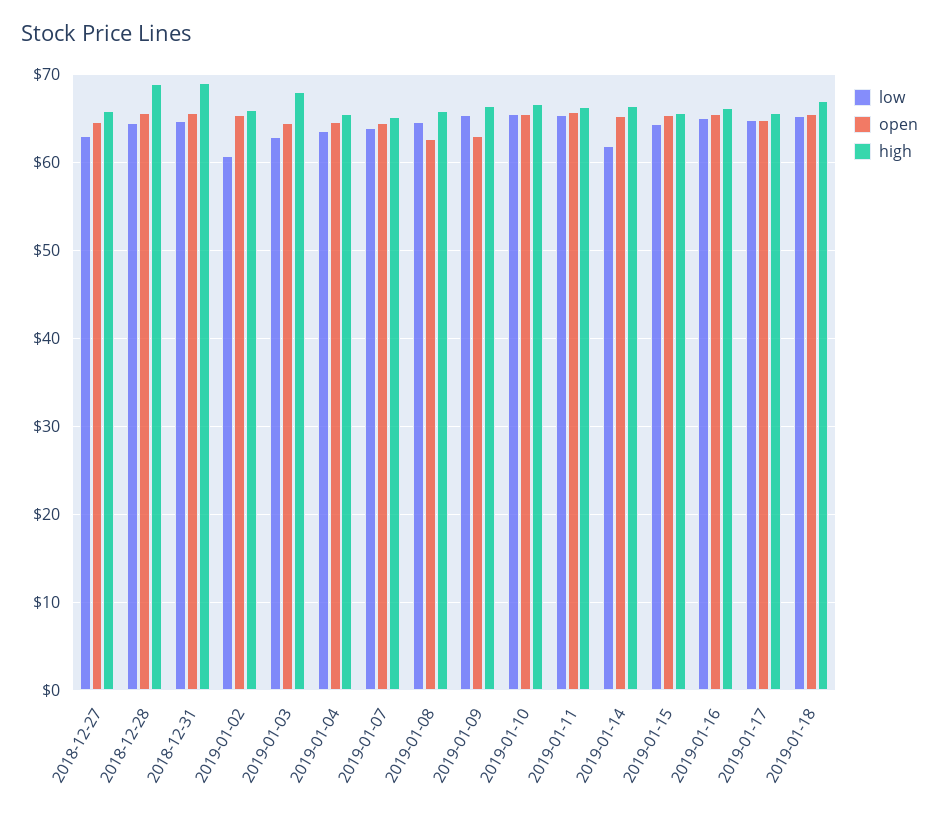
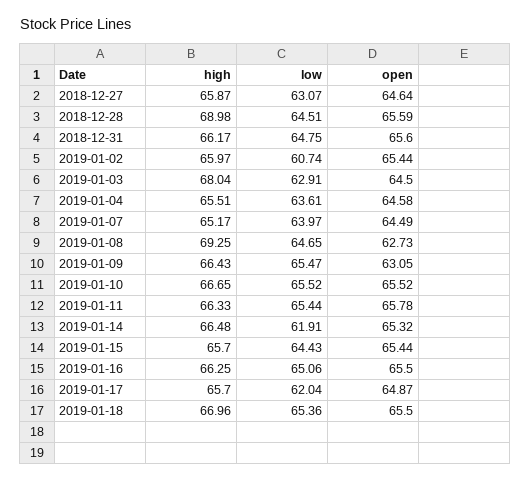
high, 2018-12-31: 69 -> 66.17
high, 2019-01-08: 66 -> 69.25
low, 2019-01-17: 65 -> 62.04

